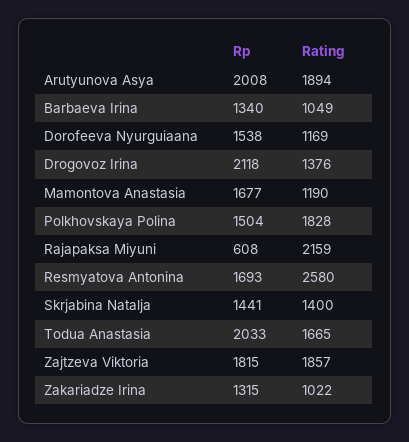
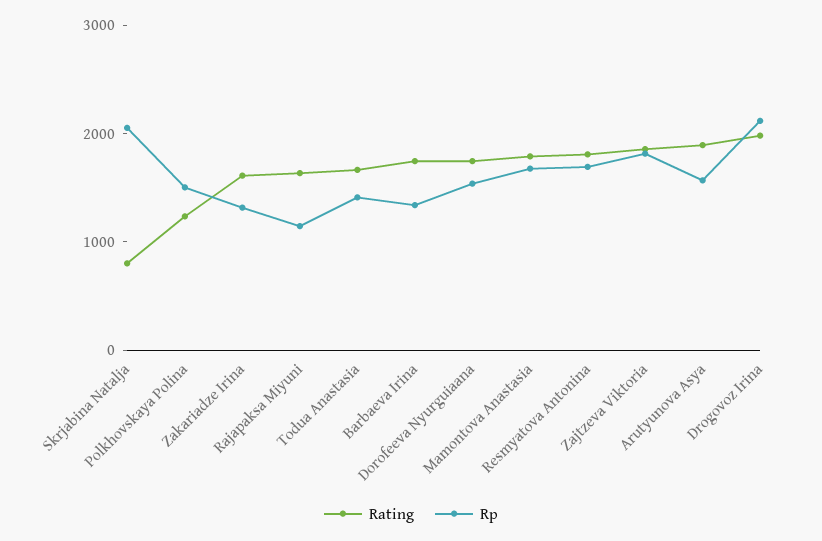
Rp, Arutyunova Asya: 2008 -> 1600
Rating, Barbaeva Irina: 1049 -> 1800
Rating, Dorofeeva Nyurguiaana: 1169 -> 1800
Rating, Drogovoz Irina: 1376 -> 2000
Rating, Mamontova Anastasia: 1190 -> 1800
Rating, Polkhovskaya Polina: 1828 -> 1200
Rp, Rajapaksa Miyuni: 608 -> 1200
Rating, Rajapaksa Miyuni: 2159 -> 1600
Rating, Resmyatova Antonina: 2580 -> 1800
Rp, Skrjabina Natalja: 1441 -> 2000
Rating, Skrjabina Natalja: 1400 -> 800
Rp, Todua Anastasia: 2033 -> 1400
Rating, Zakariadze Irina: 1022 -> 1600

